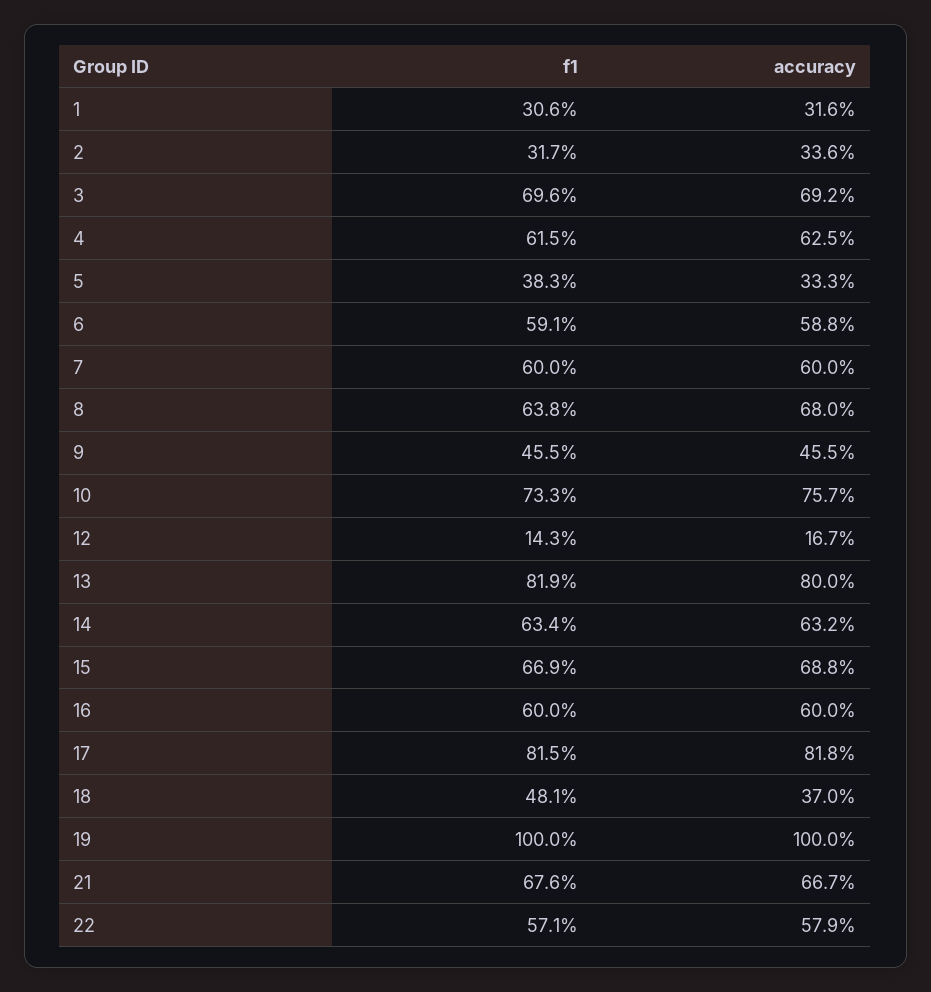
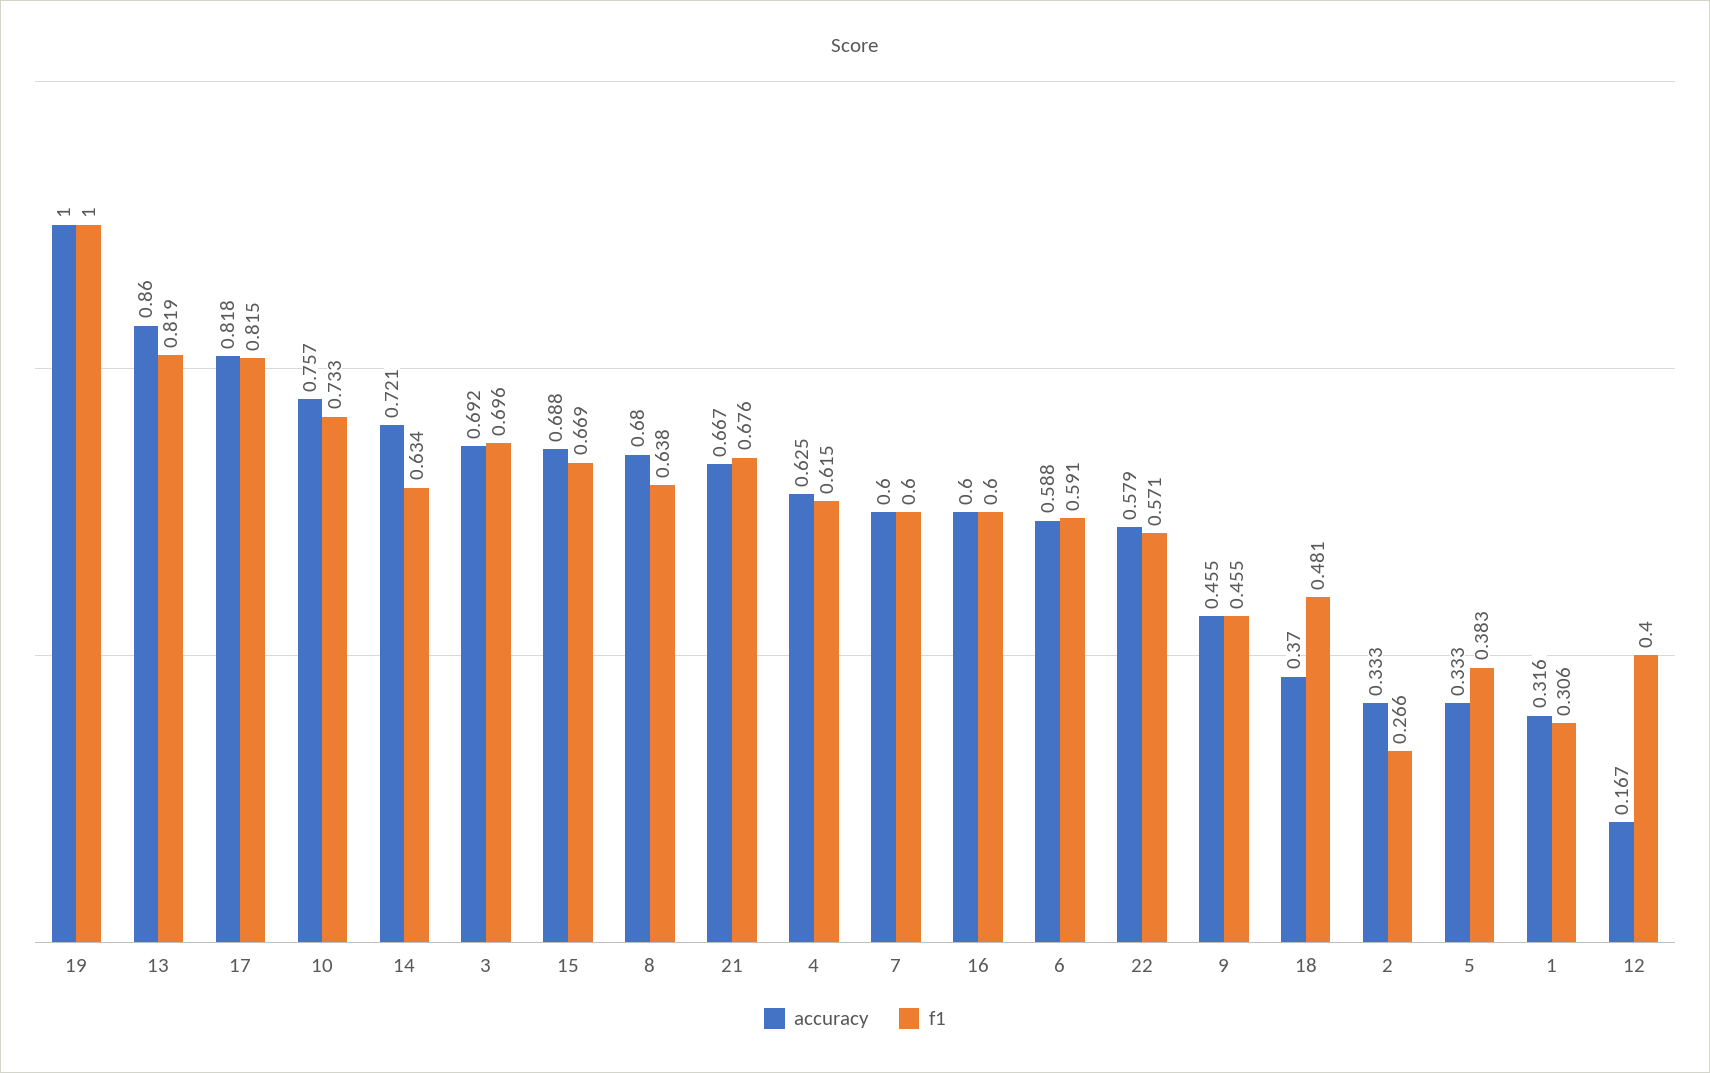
f1, 2: 0.317 -> 0.266
accuracy, 2: 0.336 -> 0.333
f1, 12: 0.143 -> 0.4
accuracy, 13: 0.8 -> 0.86
accuracy, 14: 0.632 -> 0.721

